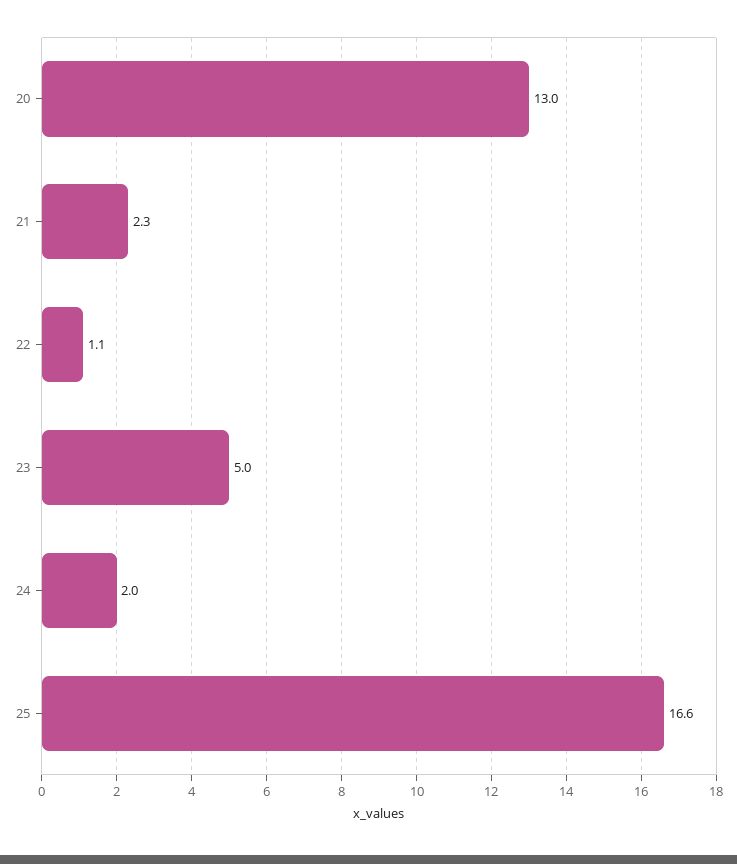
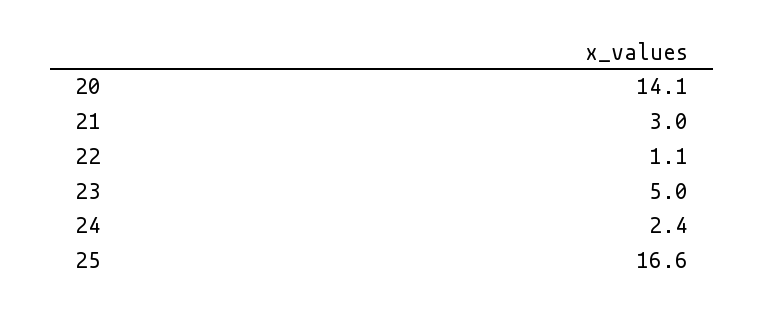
20: 13 -> 14.1
21: 2.3 -> 3
24: 2 -> 2.4

